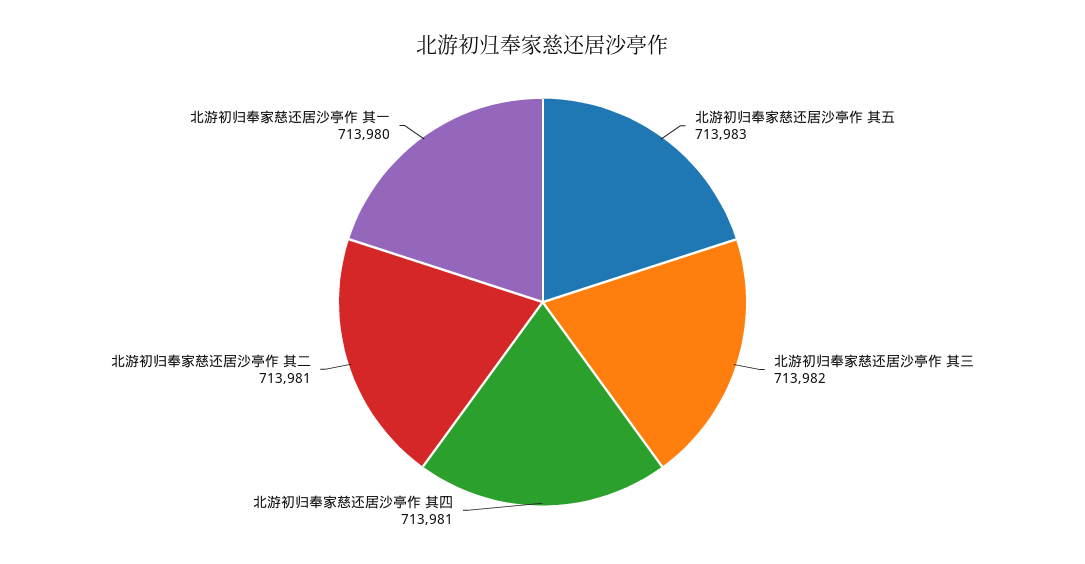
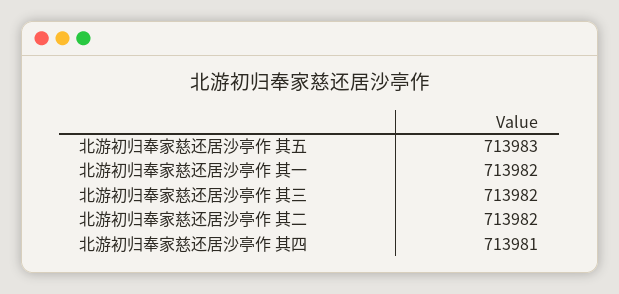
北游初归奉家慈还居沙亭作 其二: 713981 -> 713982
北游初归奉家慈还居沙亭作 其一: 713980 -> 713982

